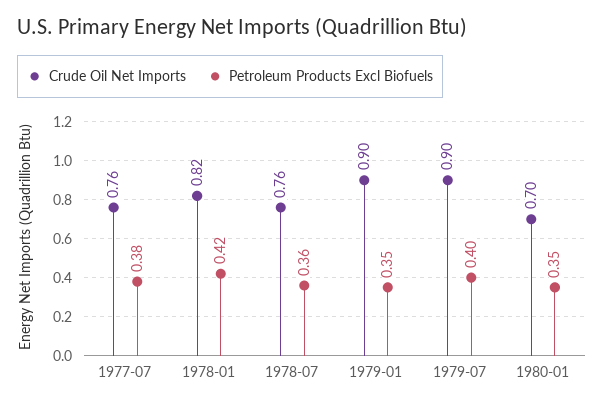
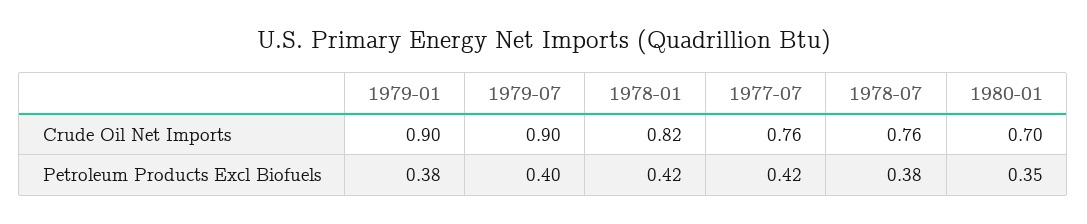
Petroleum Products Excl Biofuels, 1977-07: 0.38 -> 0.42
Petroleum Products Excl Biofuels, 1978-07: 0.36 -> 0.38
Petroleum Products Excl Biofuels, 1979-01: 0.35 -> 0.38

